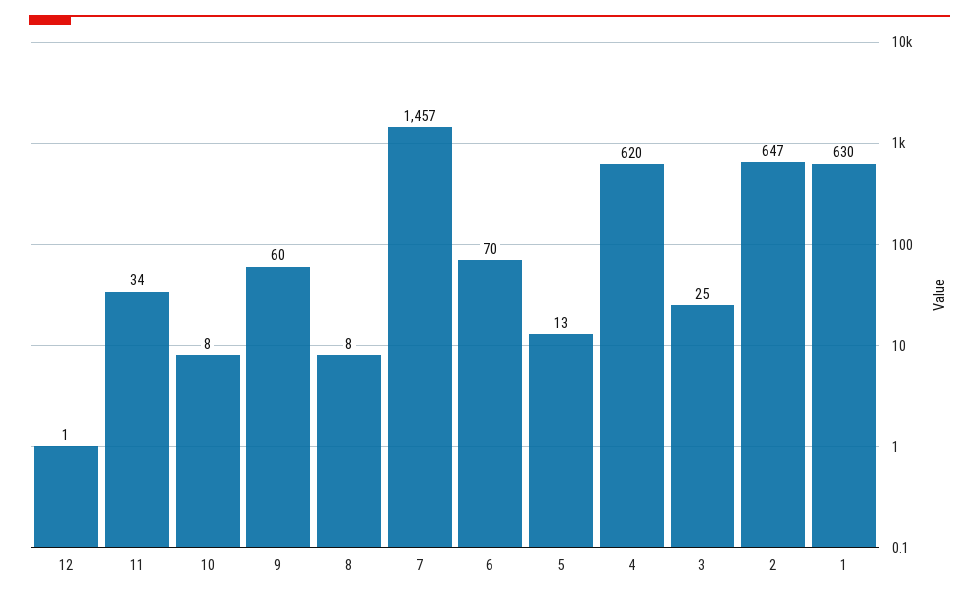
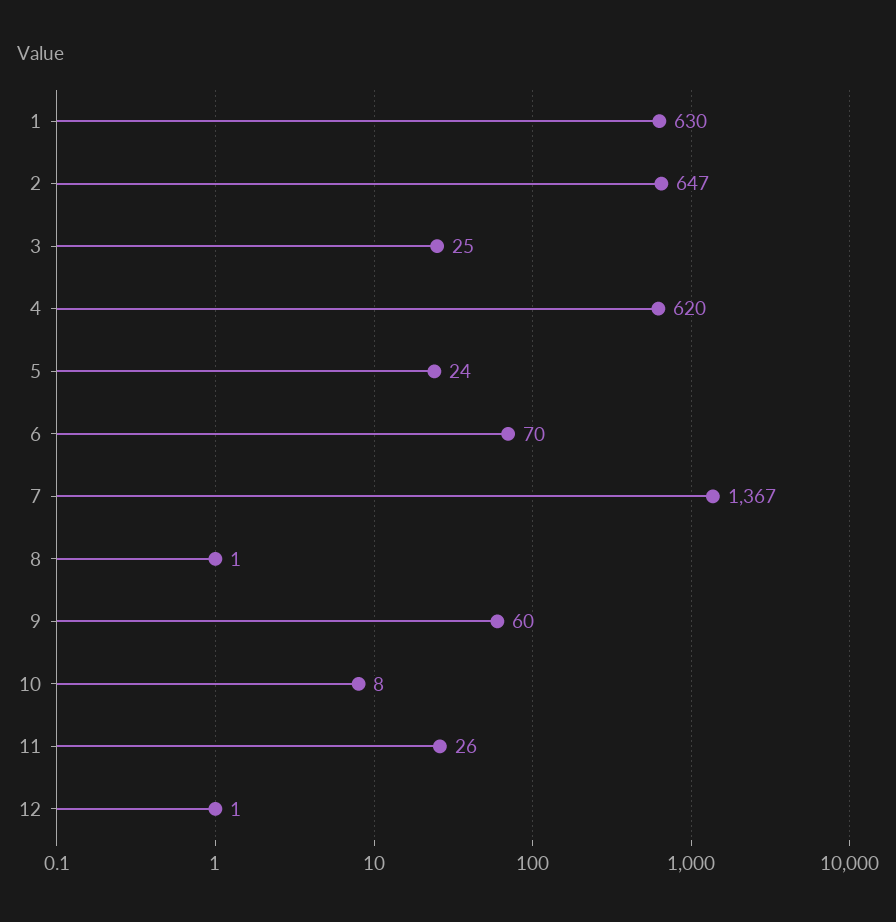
11: 34 -> 26
8: 8 -> 1
7: 1457 -> 1367
5: 13 -> 24

